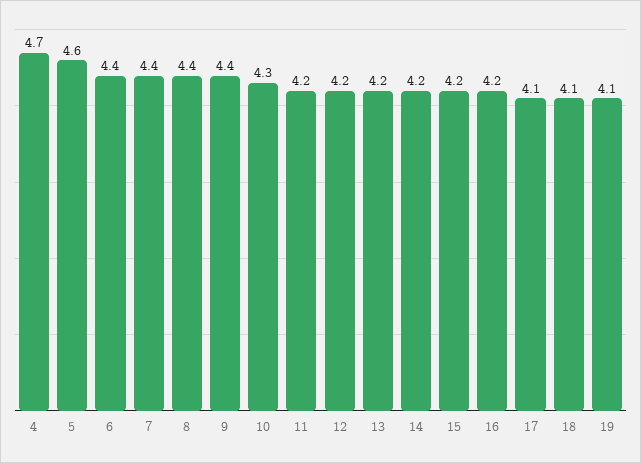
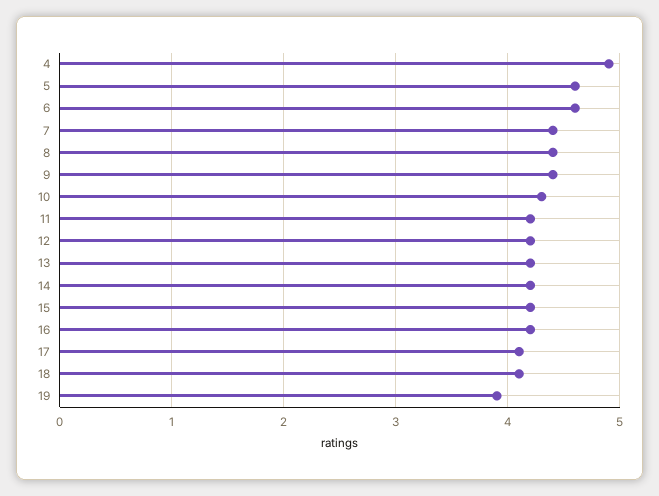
4: 4.7 -> 4.9
6: 4.4 -> 4.6
19: 4.1 -> 3.9

